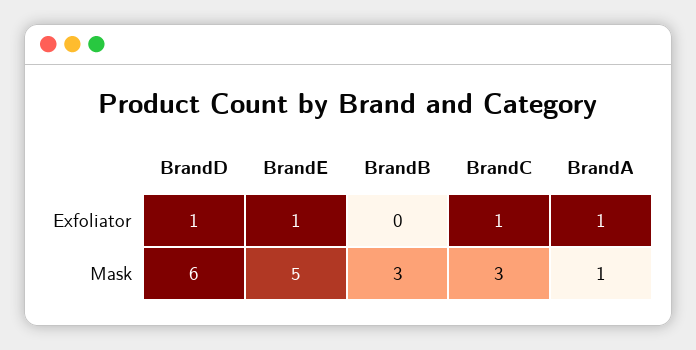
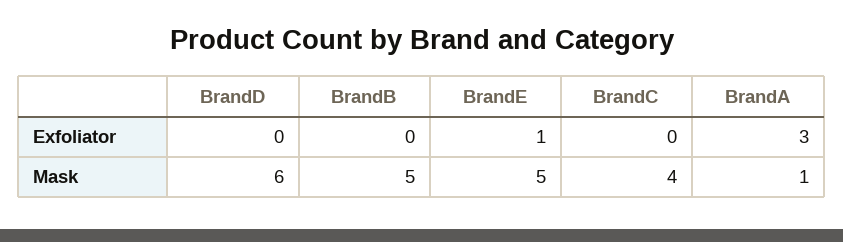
BrandD, Exfoliator: 1 -> 0
BrandC, Exfoliator: 1 -> 0
BrandA, Exfoliator: 1 -> 3
BrandB, Mask: 3 -> 5
BrandC, Mask: 3 -> 4

